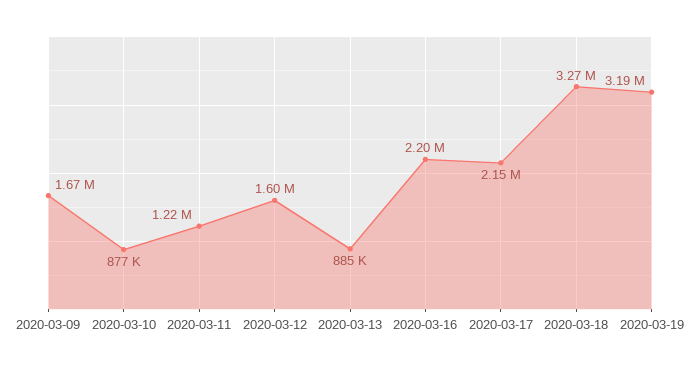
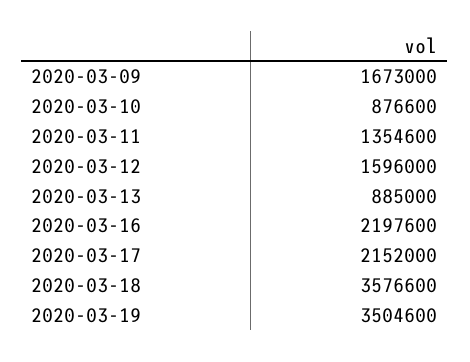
2020-03-11: 1220000 -> 1354600
2020-03-18: 3270000 -> 3576600
2020-03-19: 3190000 -> 3504600

